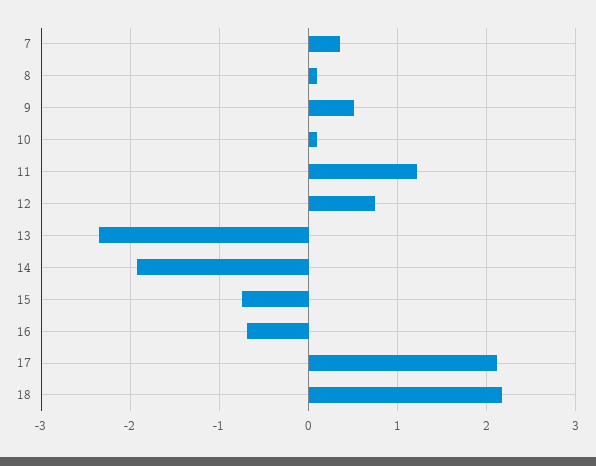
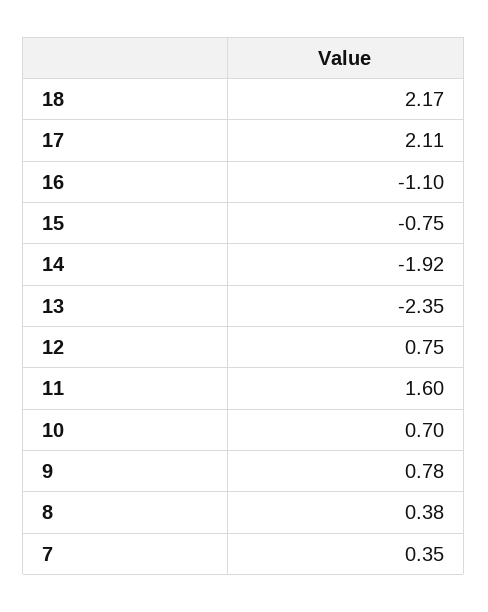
8: 0.1 -> 0.38
9: 0.5 -> 0.78
10: 0.1 -> 0.7
11: 1.2 -> 1.6
16: -0.7 -> -1.1

